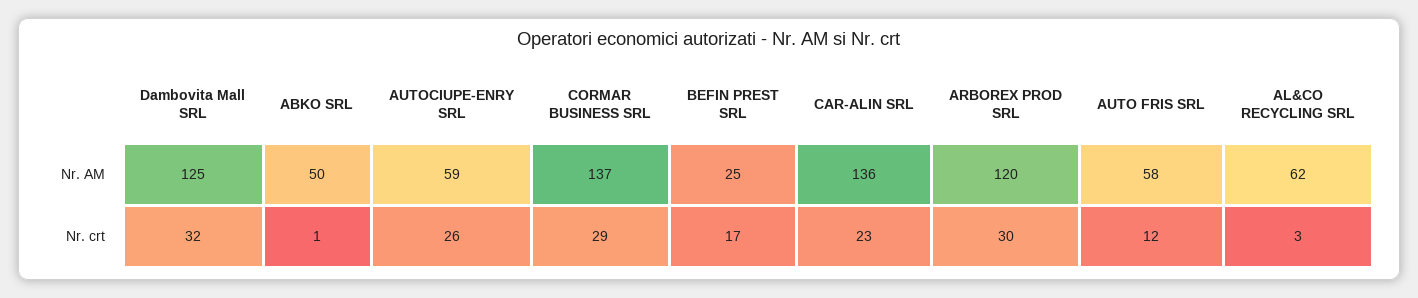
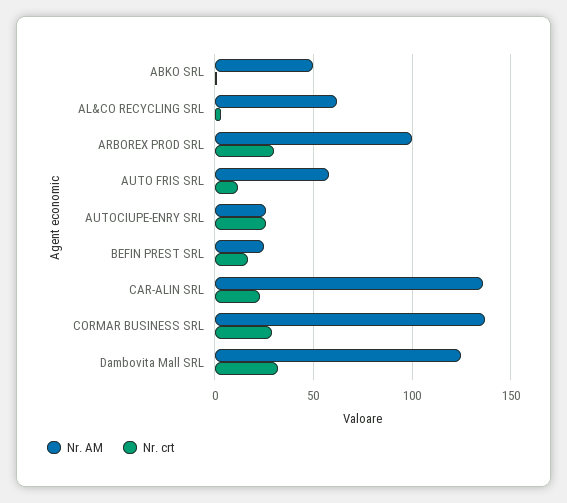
Nr. AM, AUTOCIUPE-ENRY SRL: 59 -> 25
Nr. AM, ARBOREX PROD SRL: 120 -> 100

